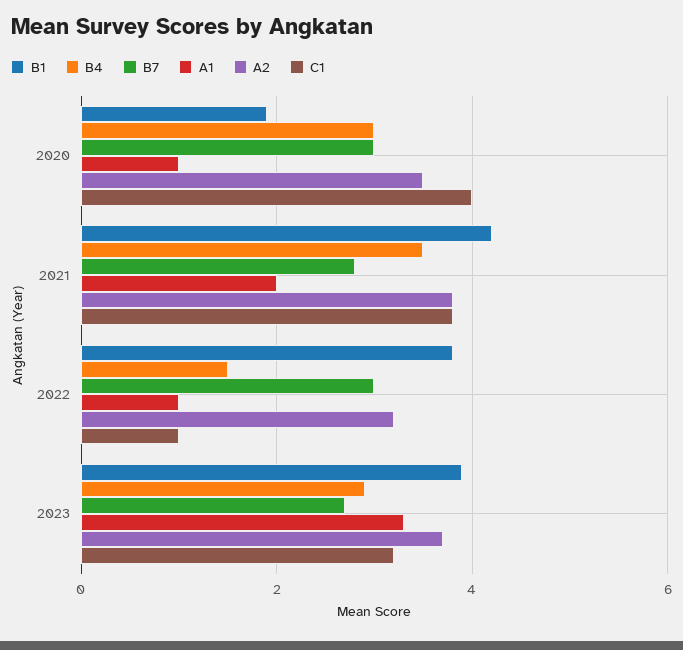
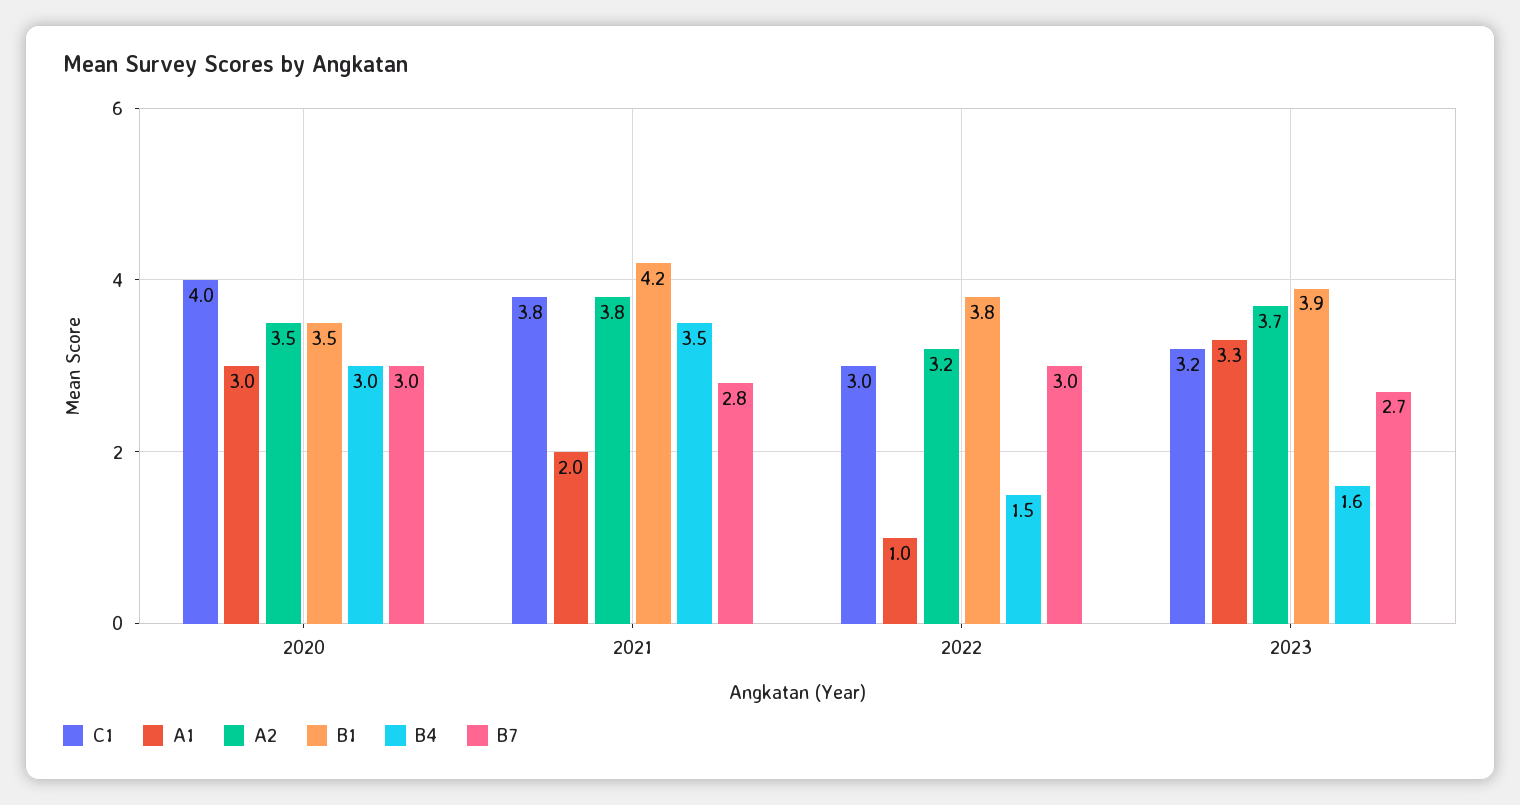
B1, 2020: 2 -> 3.5
A1, 2020: 1 -> 3
C1, 2022: 1 -> 3
B4, 2023: 3 -> 1.6

